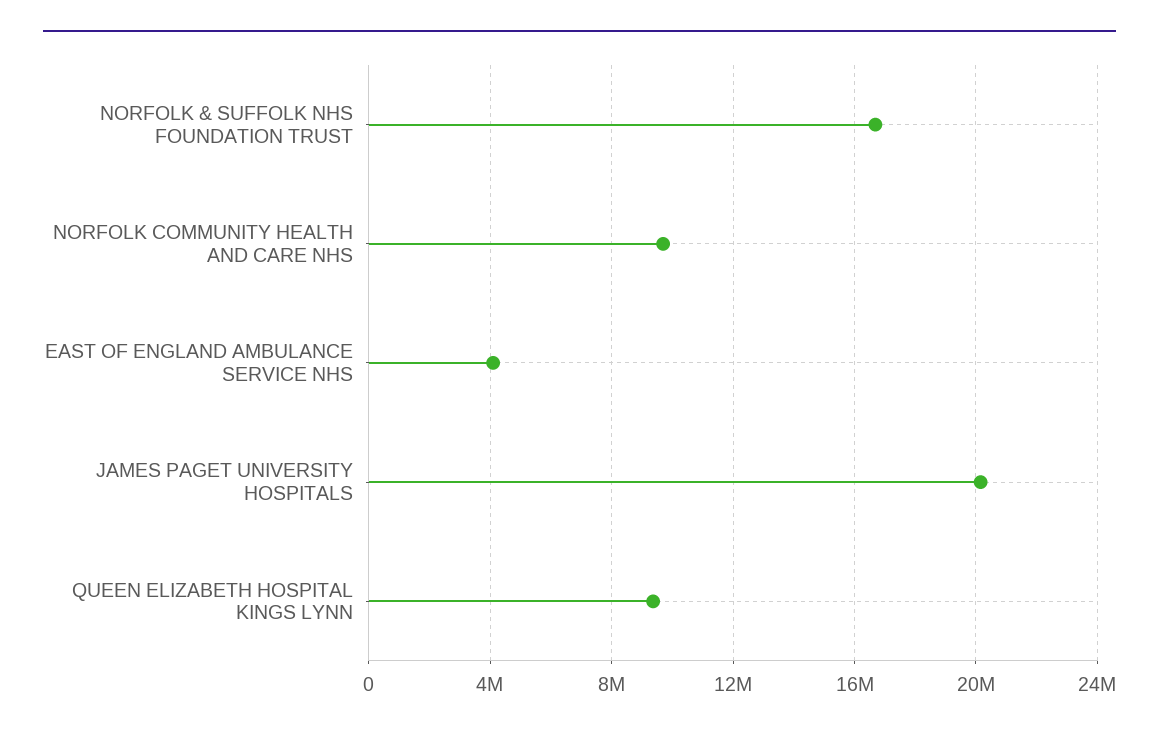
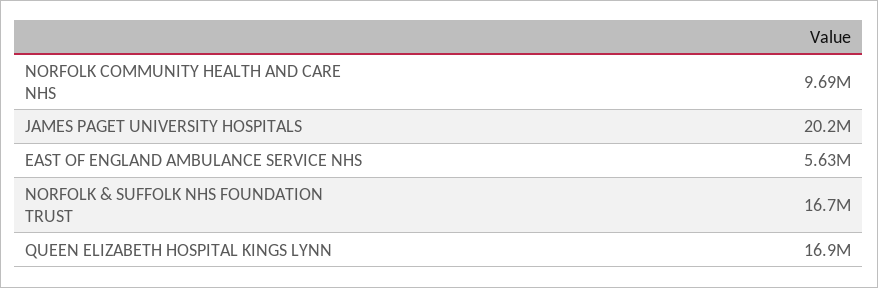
EAST OF ENGLAND AMBULANCE SERVICE NHS: 4000000 -> 5630000
QUEEN ELIZABETH HOSPITAL KINGS LYNN: 9500000 -> 16900000

